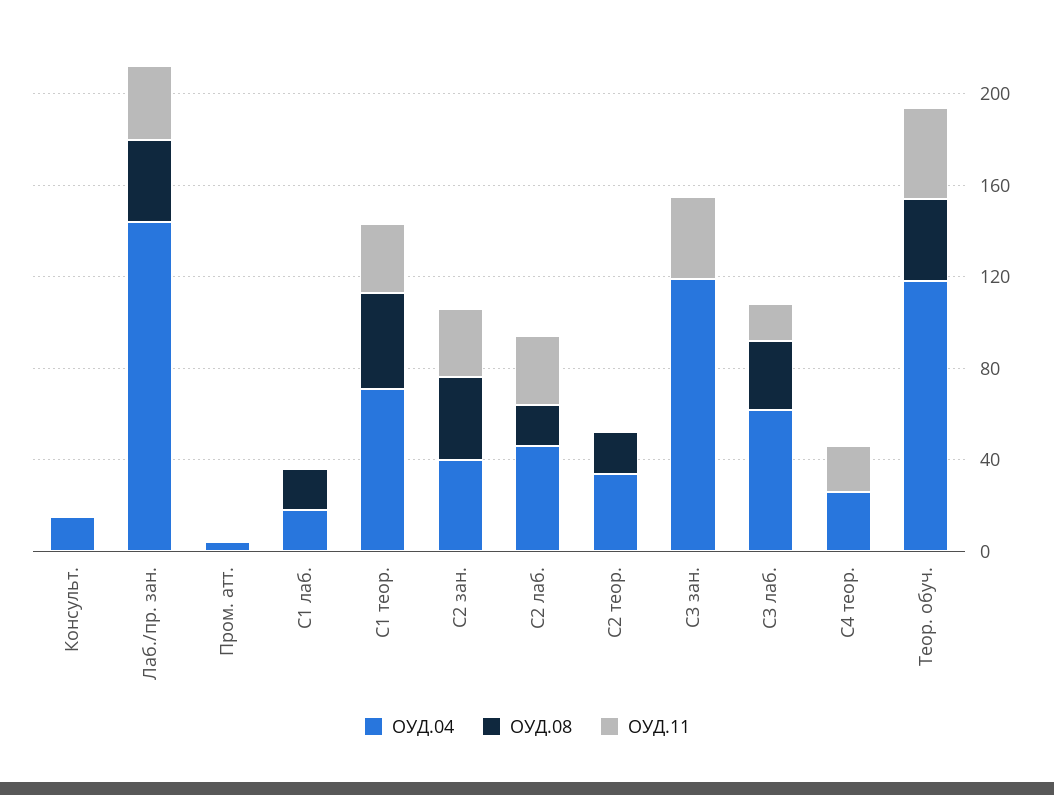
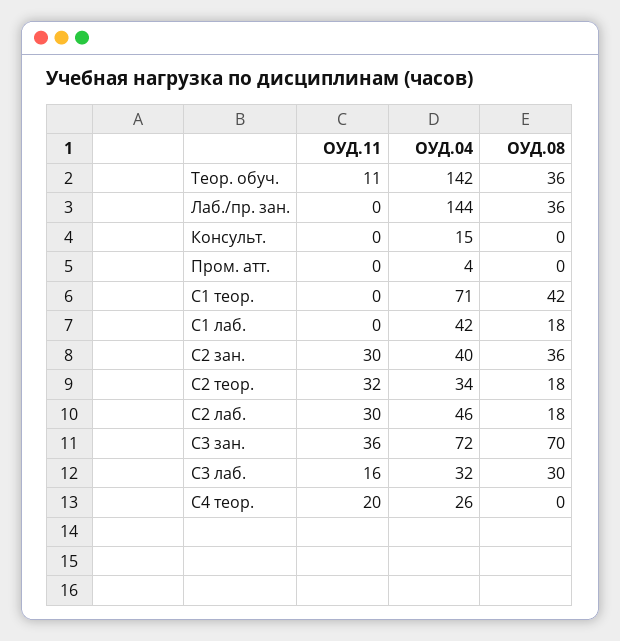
ОУД.11, Лаб./пр. зан.: 30 -> 0
ОУД.04, С1 лаб.: 20 -> 42
ОУД.11, С1 теор.: 30 -> 0
ОУД.11, С2 теор.: 0 -> 32
ОУД.04, С3 зан.: 120 -> 72
ОУД.08, С3 зан.: 0 -> 70
ОУД.04, С3 лаб.: 60 -> 32
ОУД.04, Теор. обуч.: 120 -> 142
ОУД.11, Теор. обуч.: 40 -> 11

